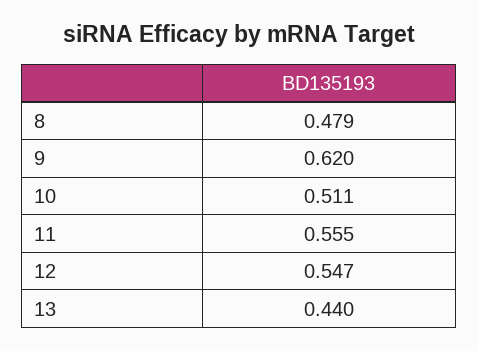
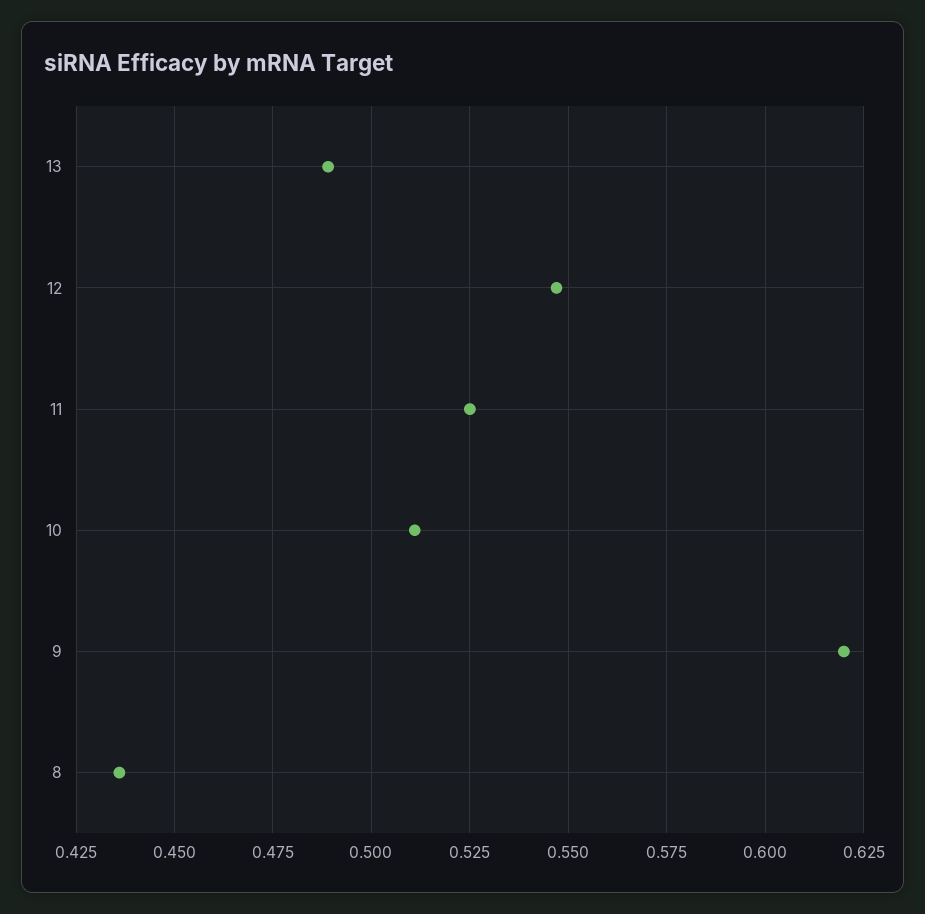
8: 0.479 -> 0.435
11: 0.555 -> 0.525
13: 0.44 -> 0.49

